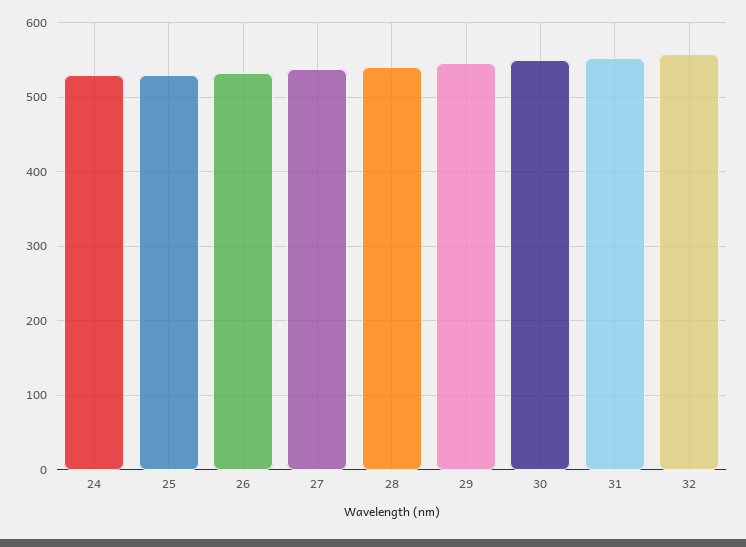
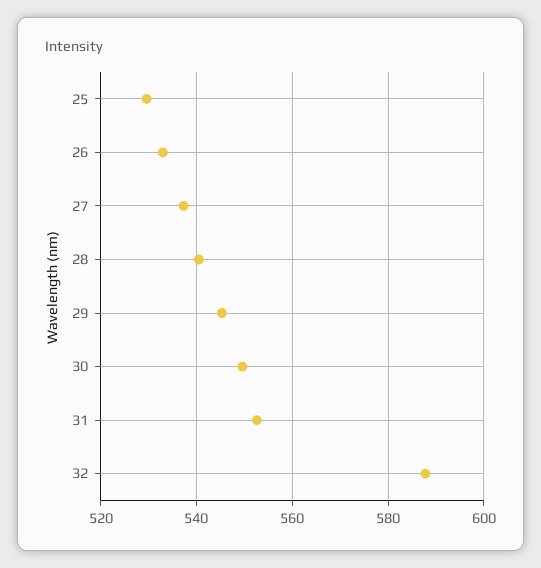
24: 530 -> none
32: 560 -> 588

